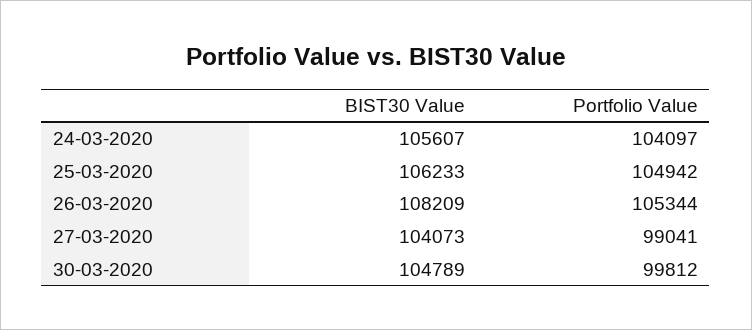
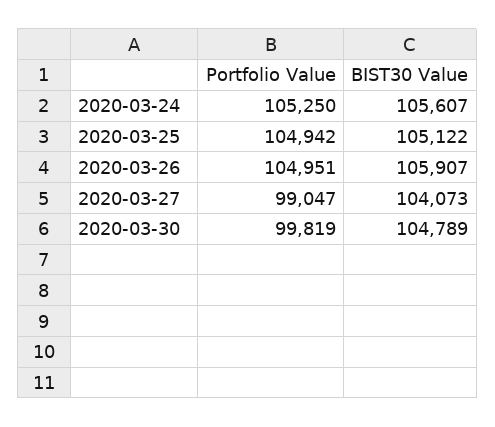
Portfolio Value, 24-03-2020: 104097 -> 105250
BIST30 Value, 25-03-2020: 106233 -> 105122
BIST30 Value, 26-03-2020: 108209 -> 105907
Portfolio Value, 26-03-2020: 105344 -> 104951
Portfolio Value, 27-03-2020: 99041 -> 99047
Portfolio Value, 30-03-2020: 99812 -> 99819

